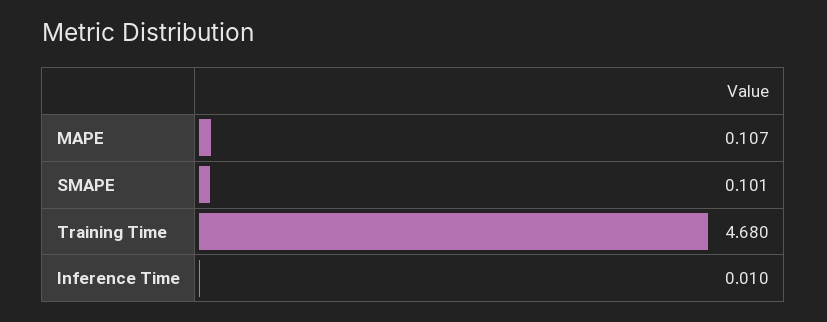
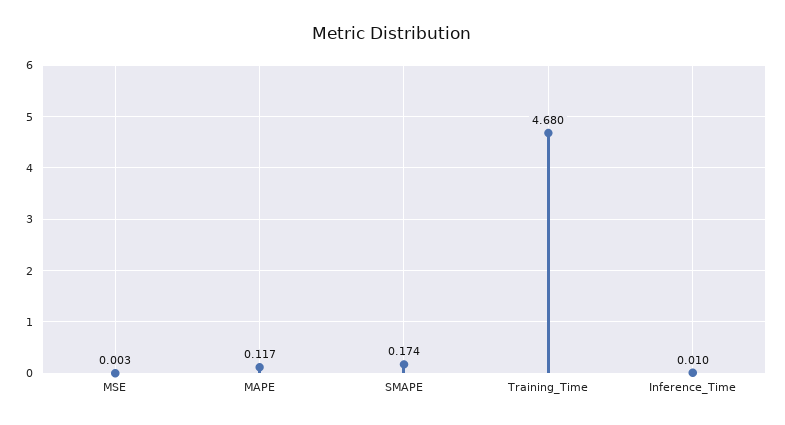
MAPE: 0.107 -> 0.117
SMAPE: 0.101 -> 0.174
MSE: none -> 0.003

